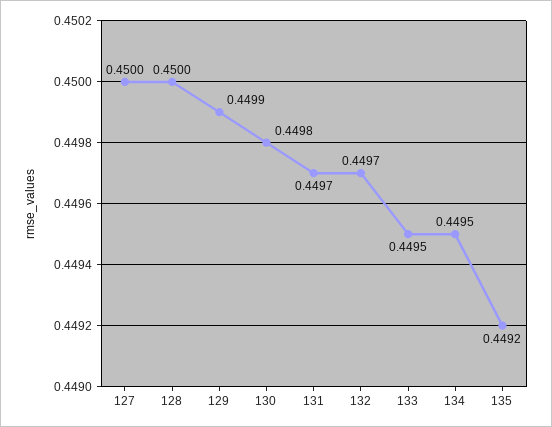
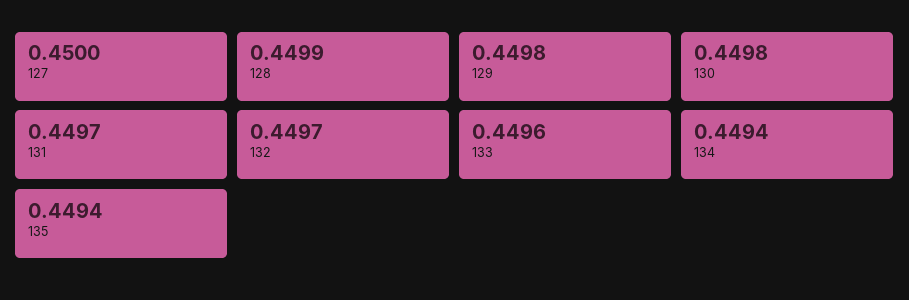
128: 0.45 -> 0.4499
129: 0.4499 -> 0.4498
133: 0.4495 -> 0.4496
134: 0.4495 -> 0.4494
135: 0.4492 -> 0.4494

